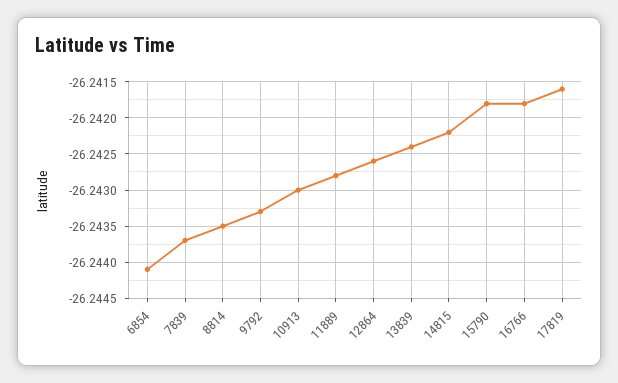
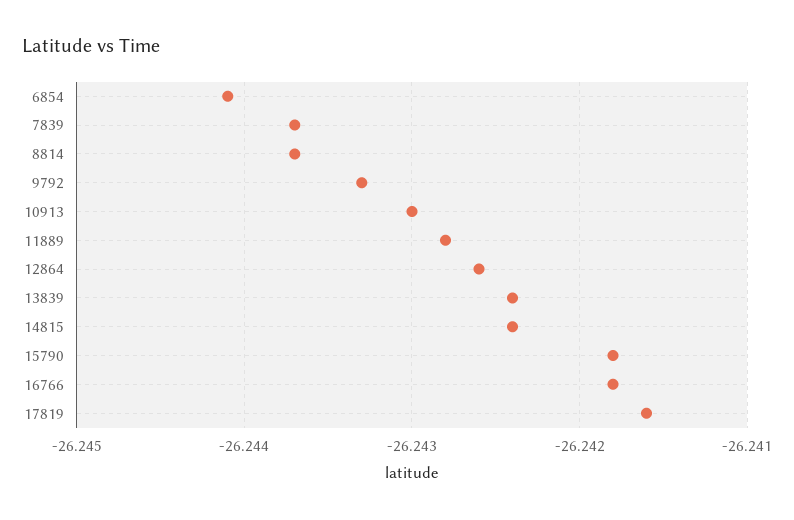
8814: -26.2435 -> -26.2437
14815: -26.2422 -> -26.2424

